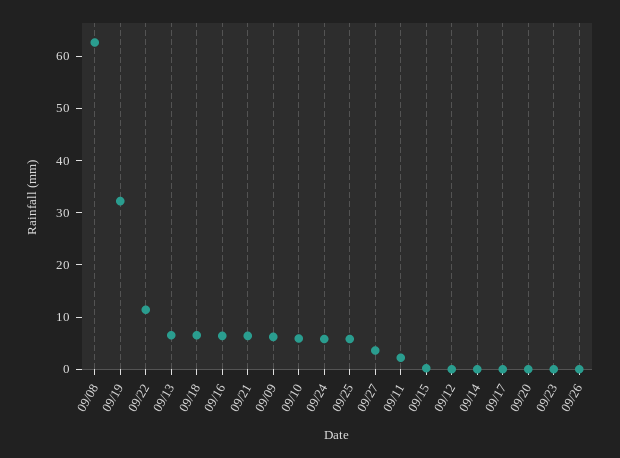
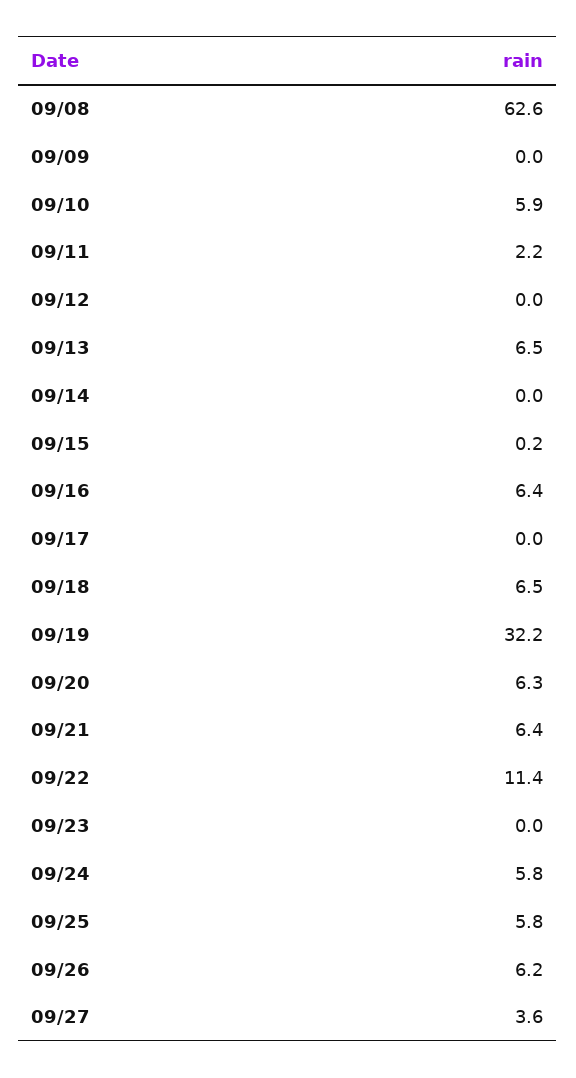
09/09: 6 -> 0
09/20: 0 -> 6.3
09/26: 0 -> 6.2

